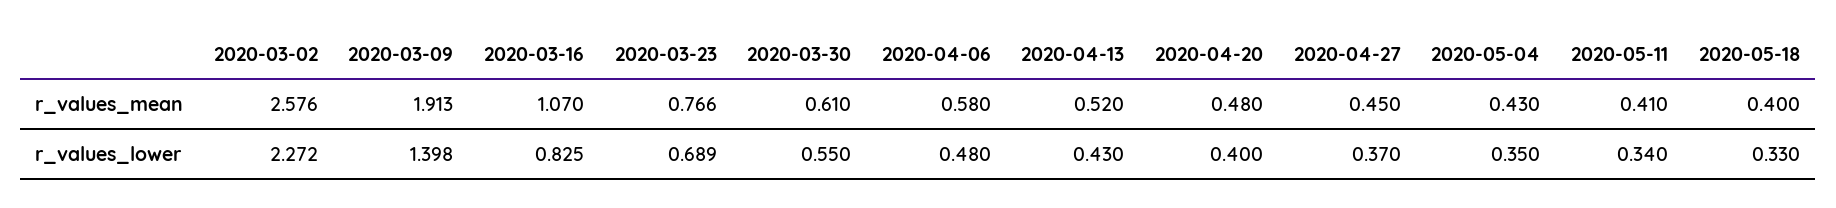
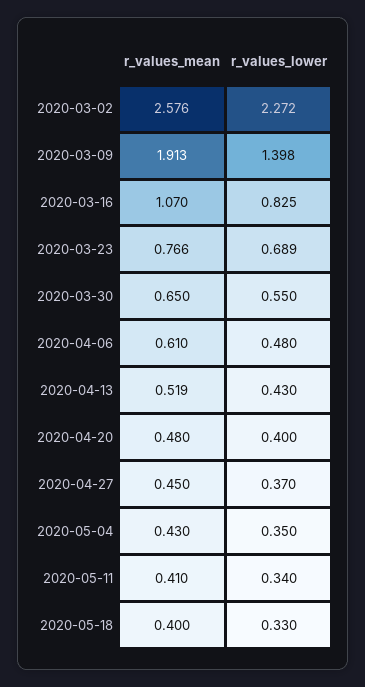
2020-03-30, r_values_mean: 0.61 -> 0.65
2020-04-06, r_values_mean: 0.58 -> 0.61
2020-04-13, r_values_mean: 0.52 -> 0.519

